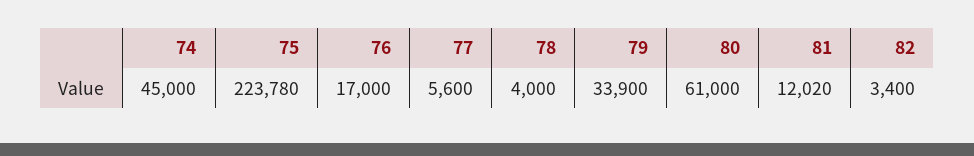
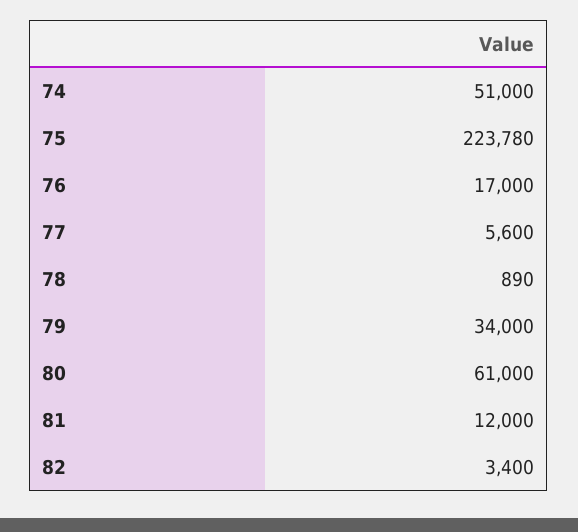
74: 45000 -> 51000
78: 4000 -> 890
79: 33900 -> 34000
81: 12020 -> 12000

